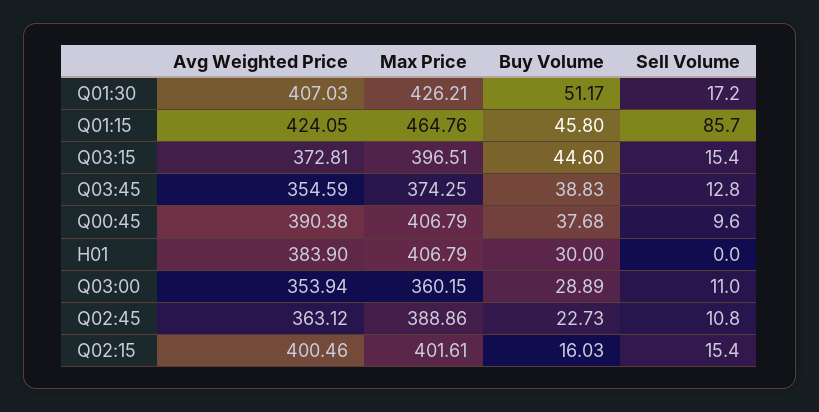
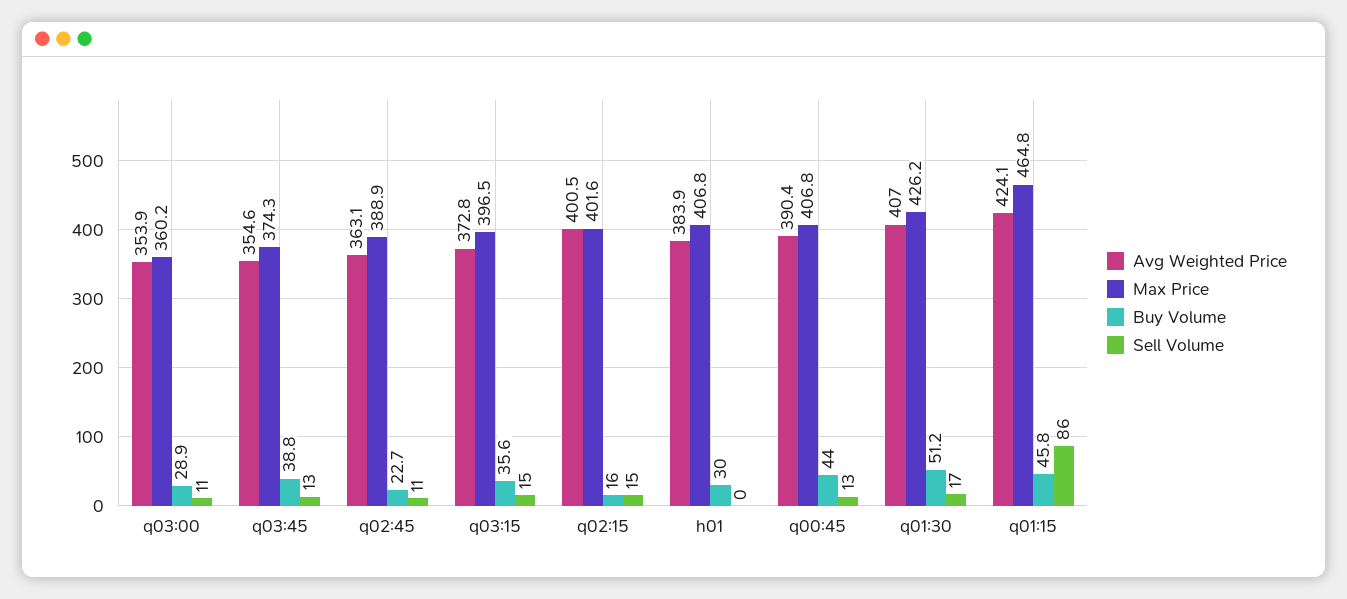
Buy Volume, Q03:15: 44.6 -> 35.6
Buy Volume, Q00:45: 37.68 -> 44
Sell Volume, Q00:45: 9.6 -> 13

